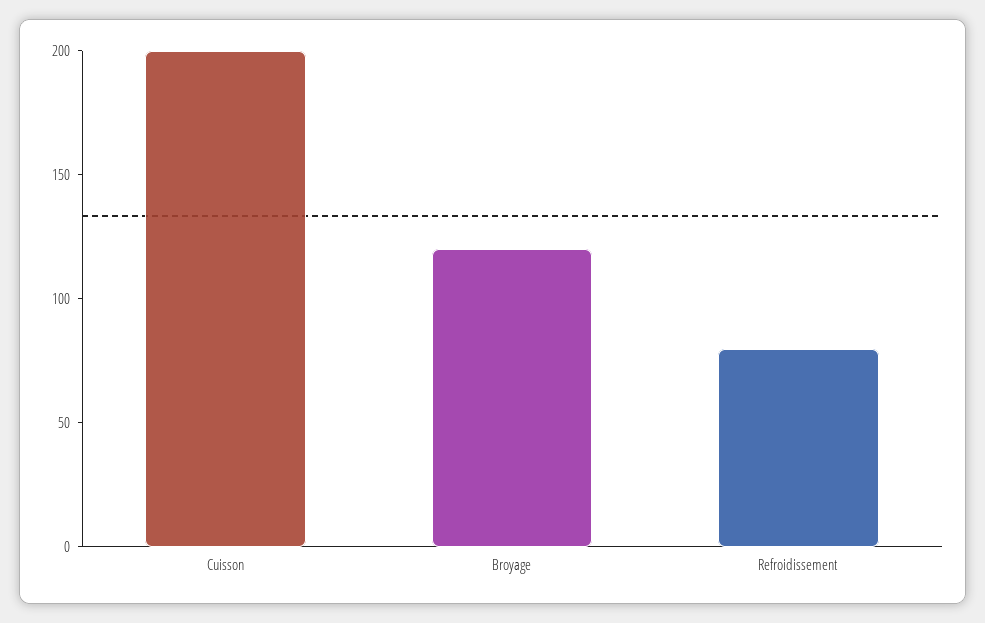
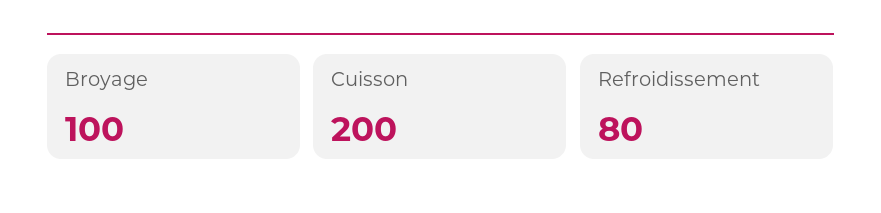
Broyage: 120 -> 100

